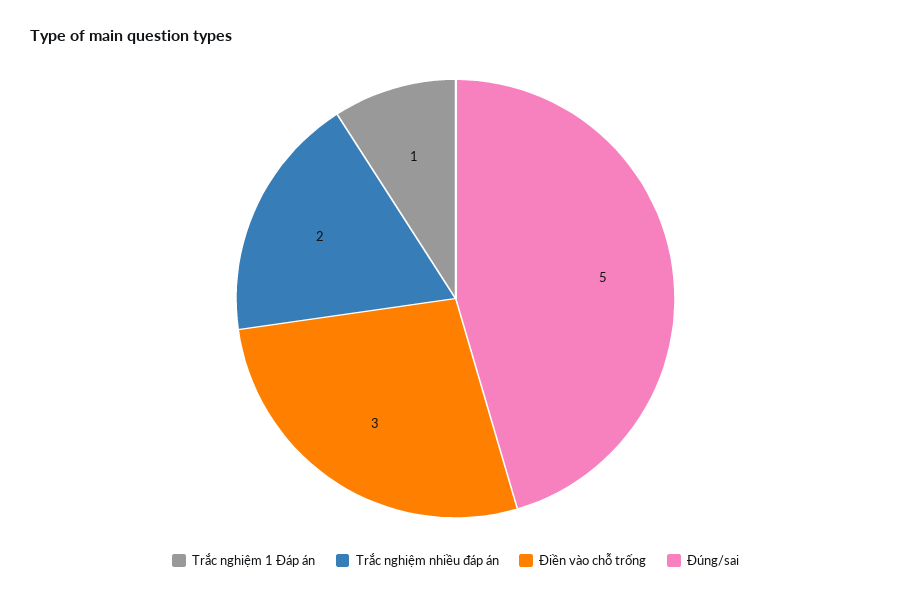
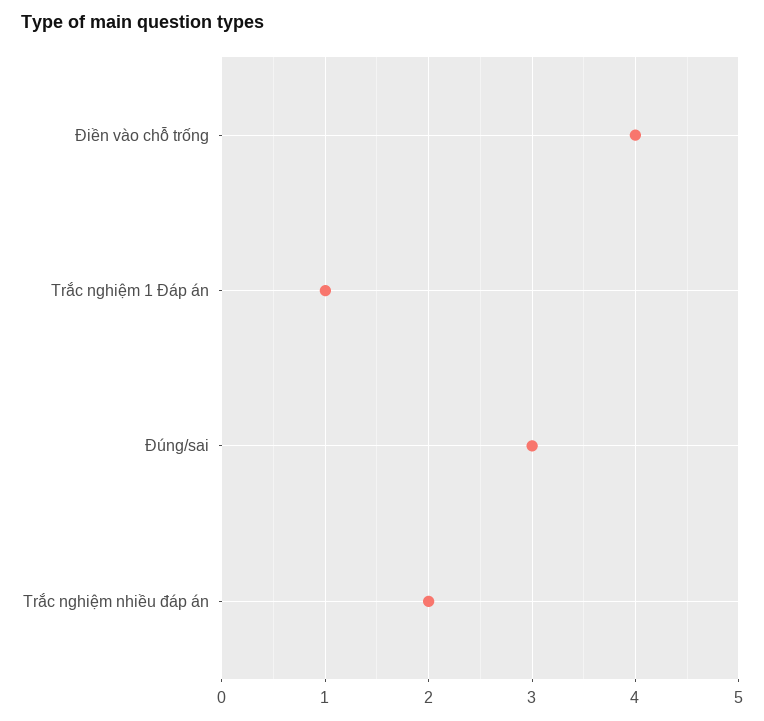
Điền vào chỗ trống: 3 -> 4
Đúng/sai: 5 -> 3

